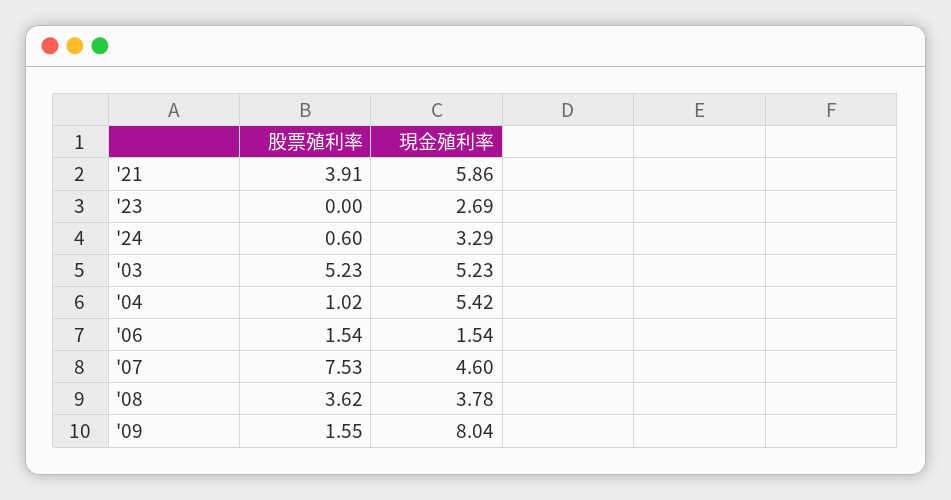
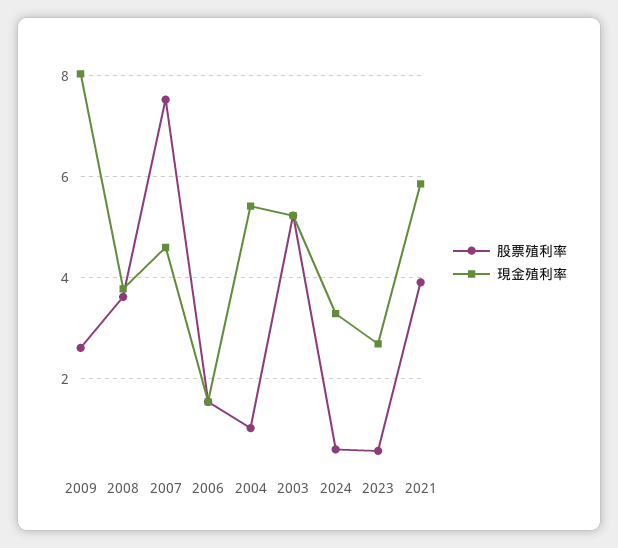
股票殖利率, '23: 0 -> 0.6
股票殖利率, '09: 1.55 -> 2.6

